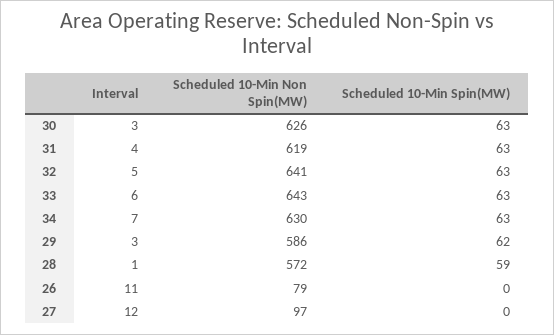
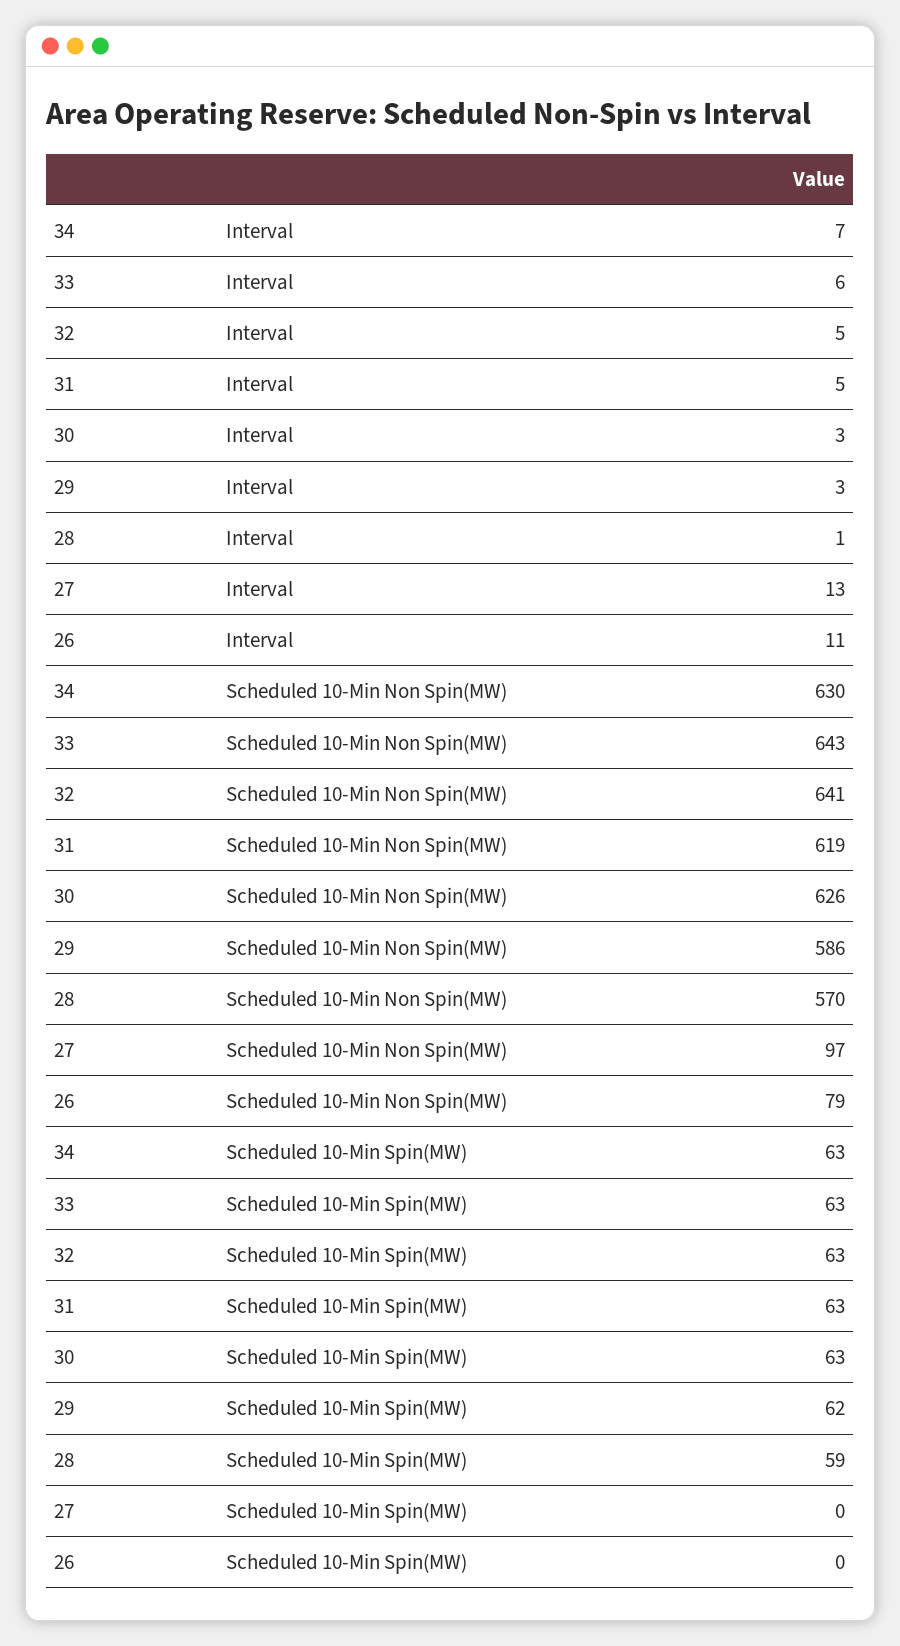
Interval, 31: 4 -> 5
Scheduled 10-Min Non Spin(MW), 28: 572 -> 570
Interval, 27: 12 -> 13

